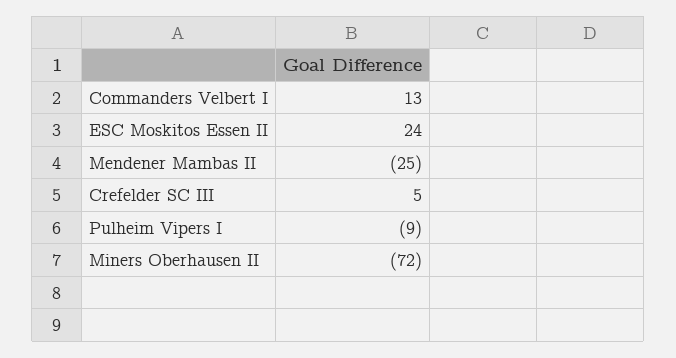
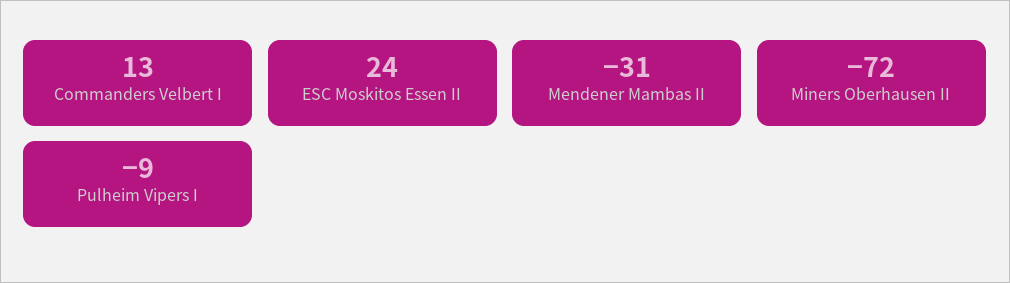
Mendener Mambas II: -25 -> -31
Crefelder SC III: 5 -> none

